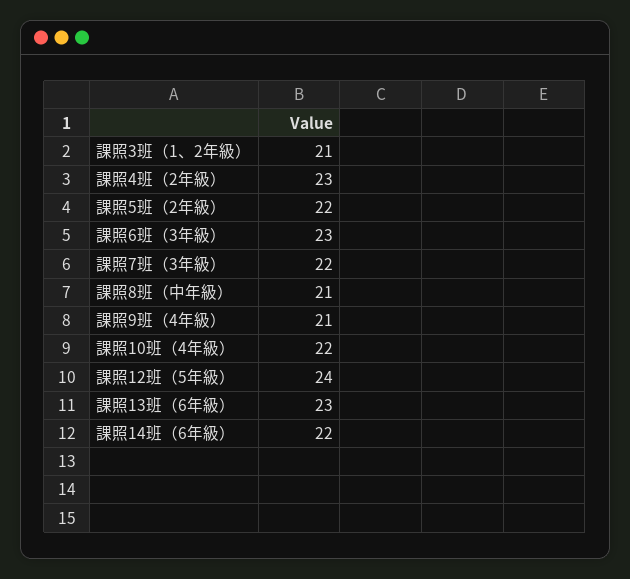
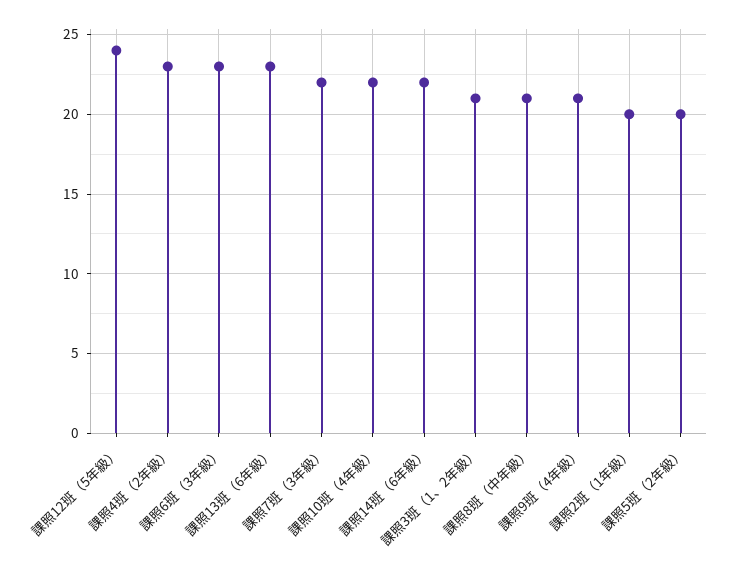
課照5班（2年級）: 22 -> 20
課照2班（1年級）: none -> 20

